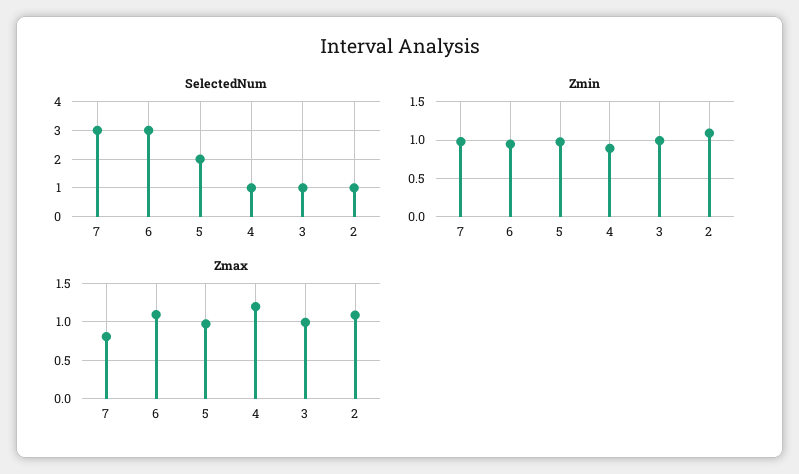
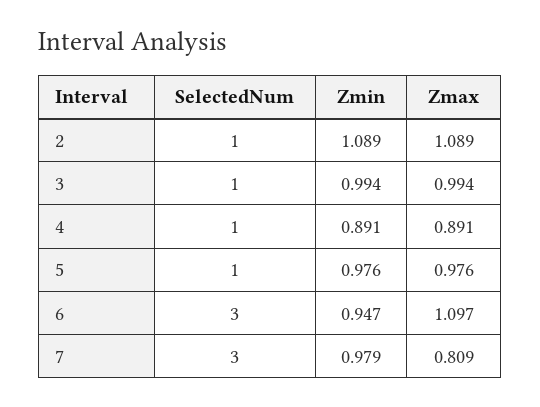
SelectedNum, 5: 2 -> 1
Zmax, 4: 1.2 -> 0.891

